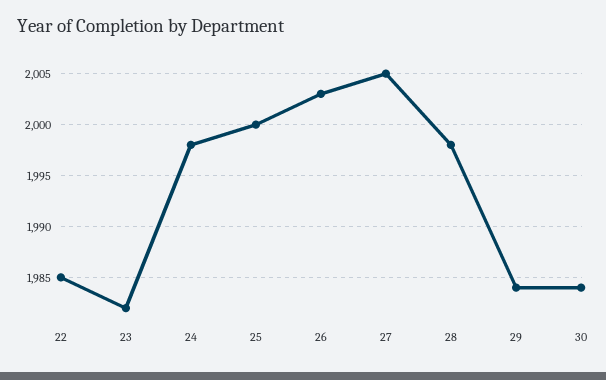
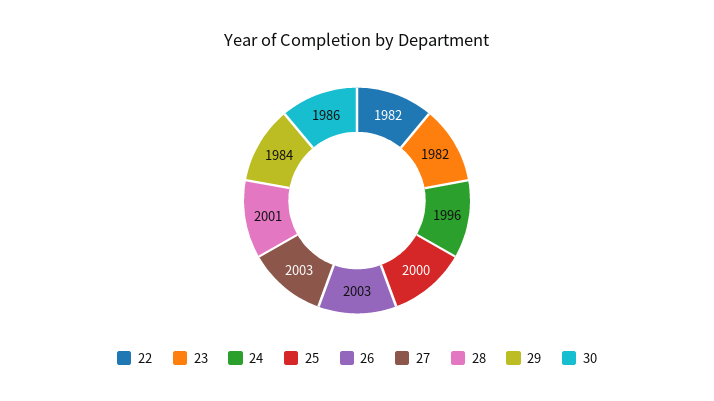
22: 1985 -> 1982
24: 1998 -> 1996
27: 2005 -> 2003
28: 1998 -> 2001
30: 1984 -> 1986

